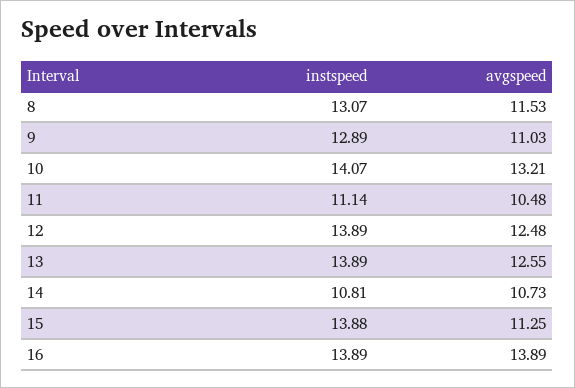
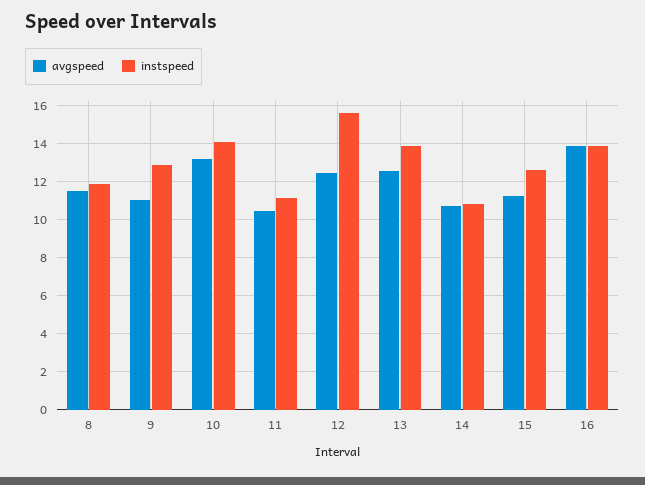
instspeed, 8: 13.07 -> 12
instspeed, 12: 13.89 -> 15.5
instspeed, 15: 13.88 -> 12.5

